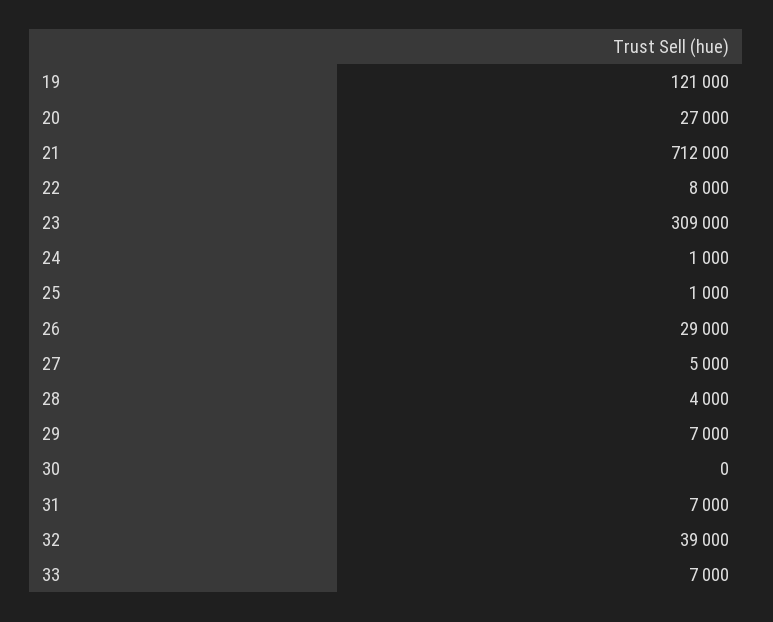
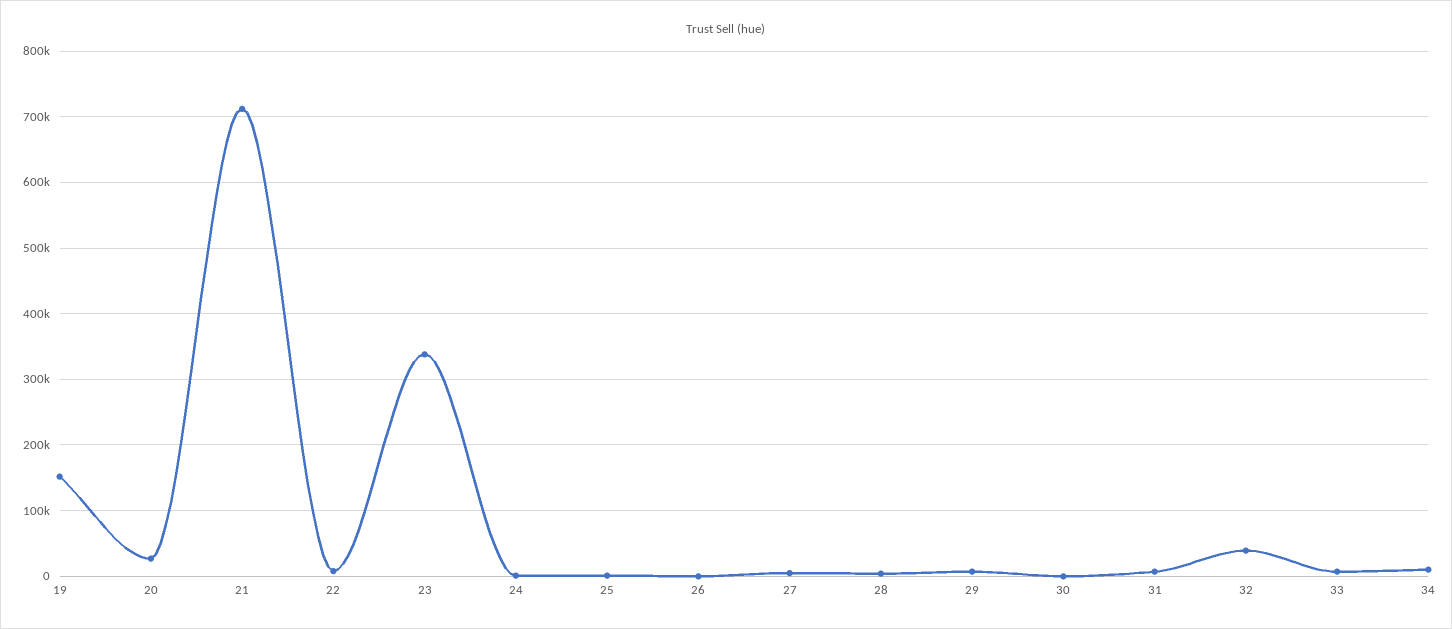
19: 121000 -> 150000
23: 309000 -> 340000
26: 29000 -> 0
34: none -> 10000

